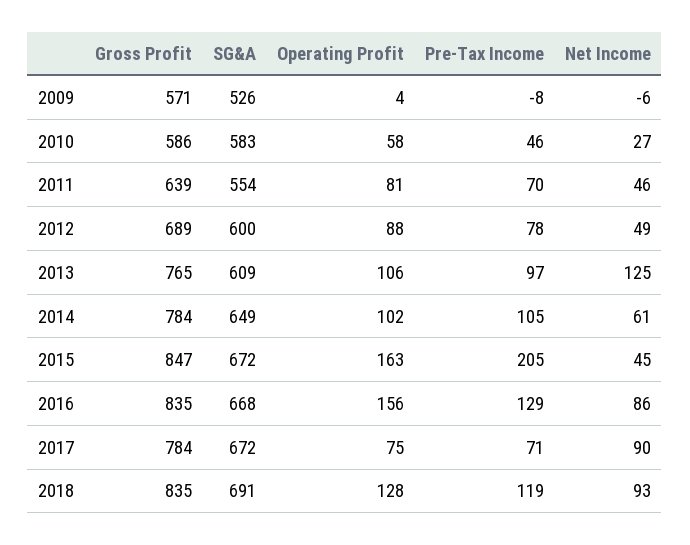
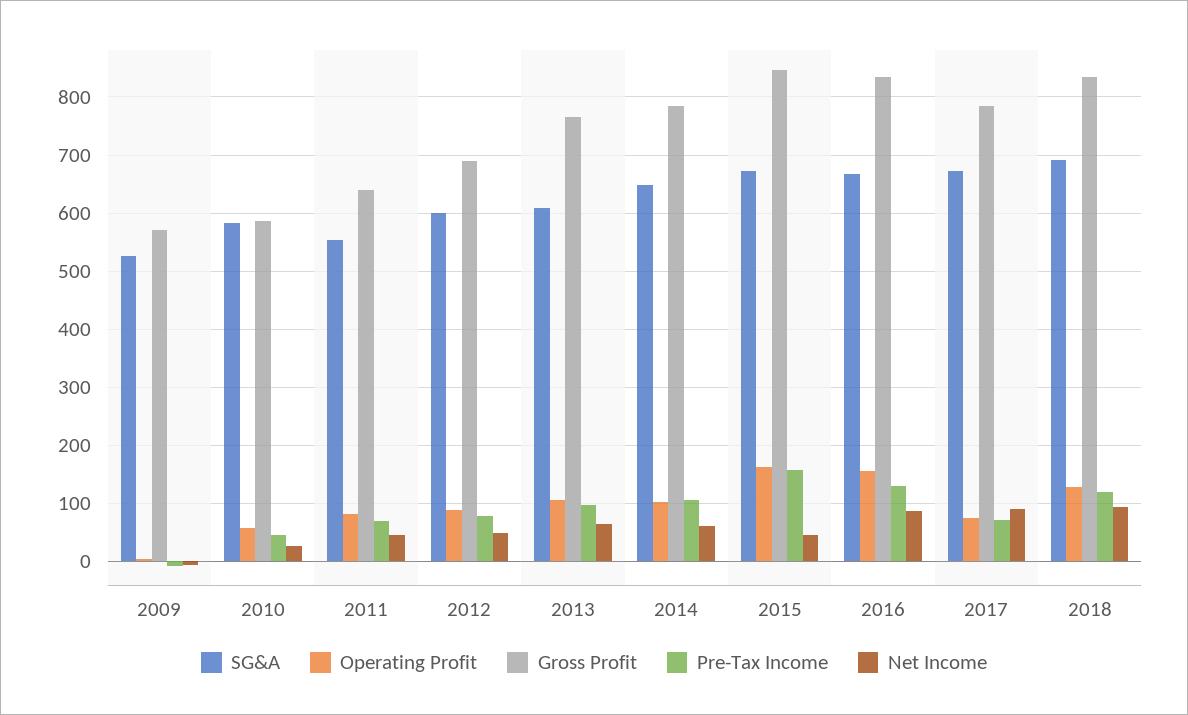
Net Income, 2013: 125 -> 60
Pre-Tax Income, 2015: 205 -> 160

